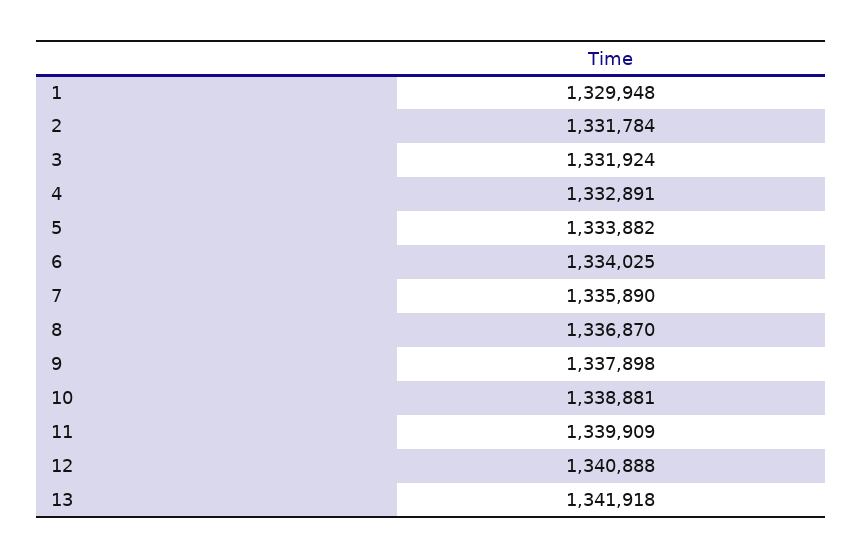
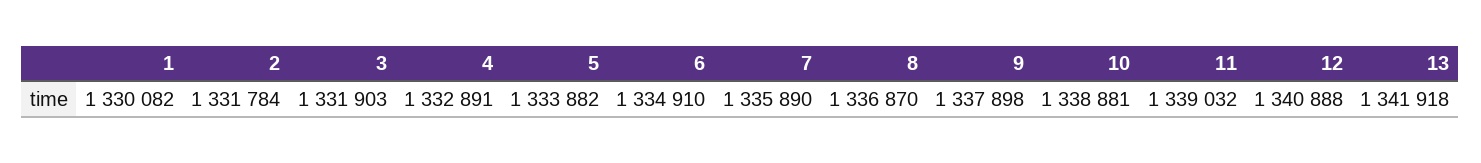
1: 1329948 -> 1330082
3: 1331924 -> 1331903
6: 1334025 -> 1334910
11: 1339909 -> 1339032

